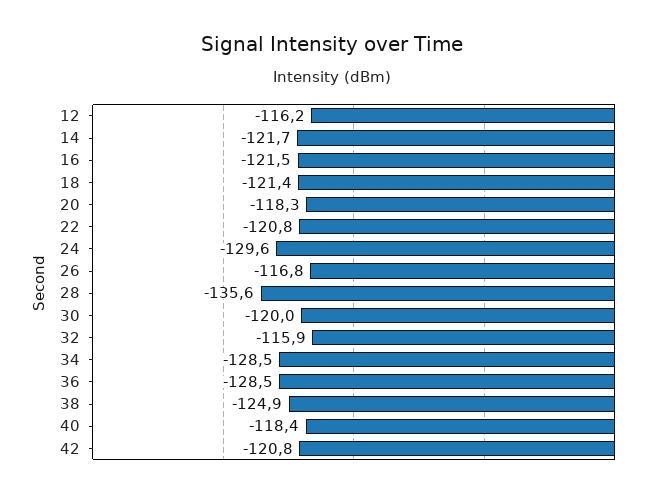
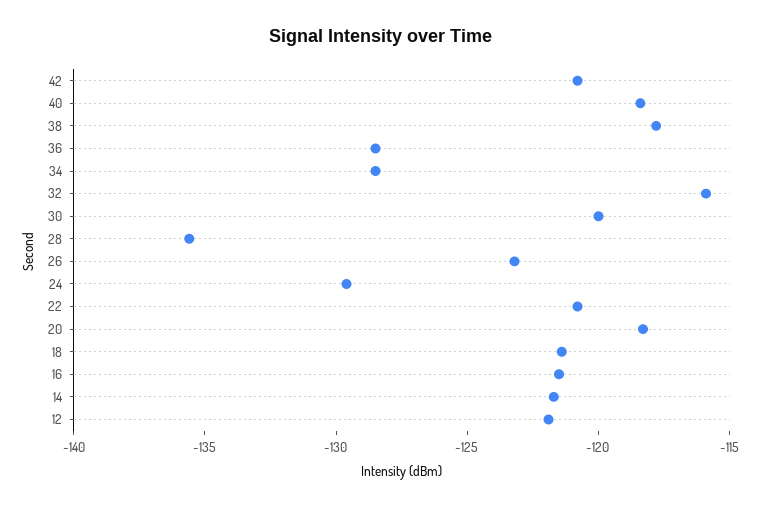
12: -116.2 -> -122
26: -116.8 -> -123
38: -124.9 -> -118

